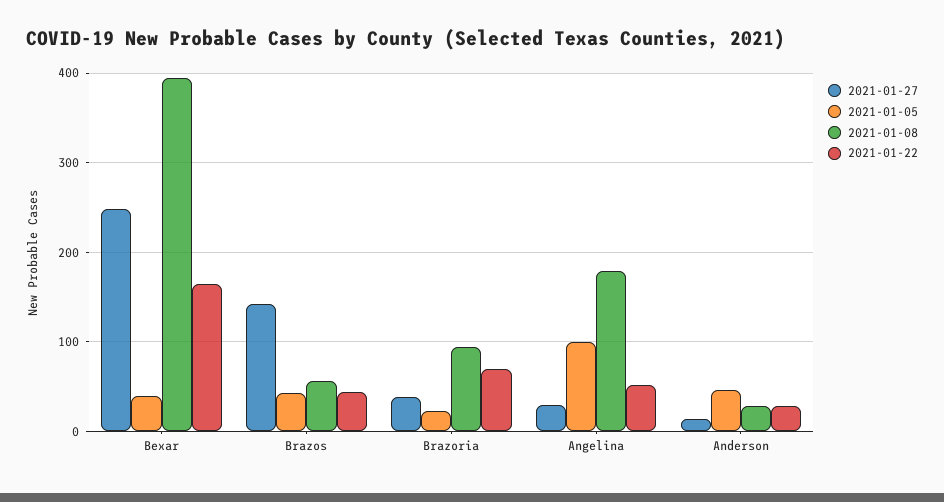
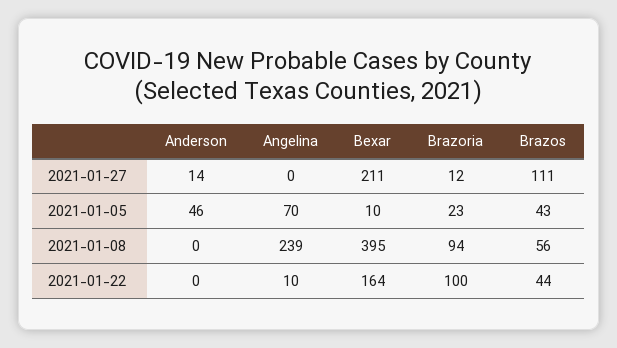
2021-01-27, Bexar: 250 -> 211
2021-01-05, Bexar: 40 -> 10
2021-01-27, Brazos: 140 -> 111
2021-01-27, Brazoria: 40 -> 12
2021-01-22, Brazoria: 70 -> 100
2021-01-27, Angelina: 30 -> 0
2021-01-05, Angelina: 100 -> 70
2021-01-08, Angelina: 180 -> 239
2021-01-22, Angelina: 50 -> 10
2021-01-08, Anderson: 30 -> 0
2021-01-22, Anderson: 30 -> 0

